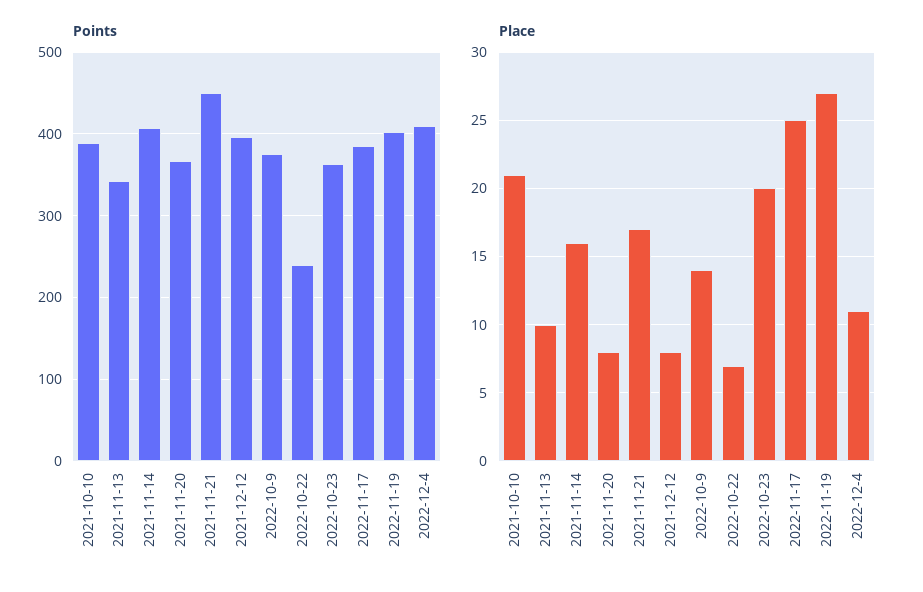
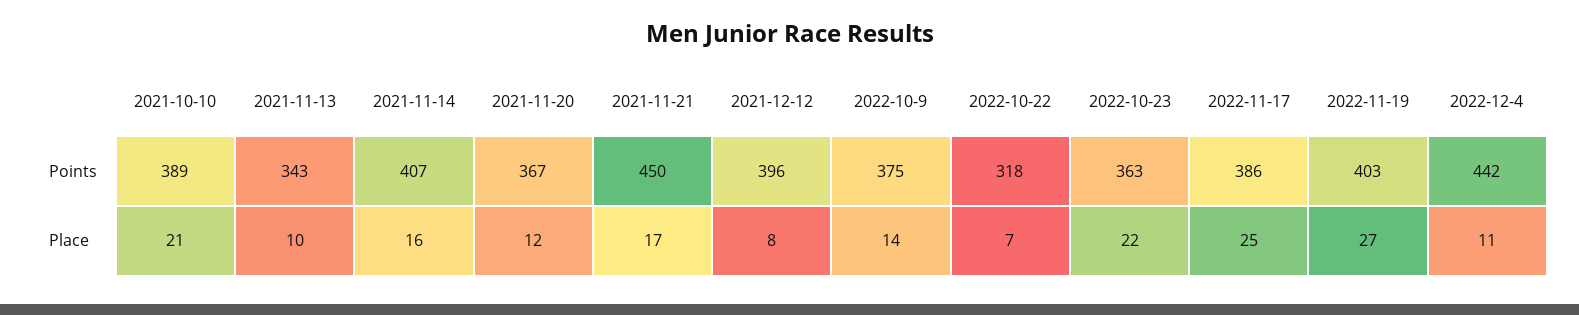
Points, 2022-10-22: 240 -> 318
Points, 2022-12-4: 410 -> 442
Place, 2021-11-20: 8 -> 12
Place, 2022-10-23: 20 -> 22

